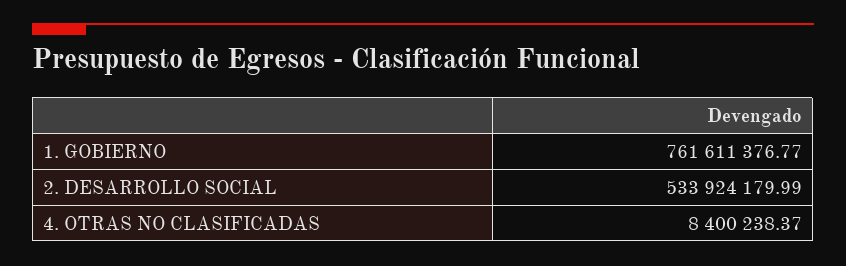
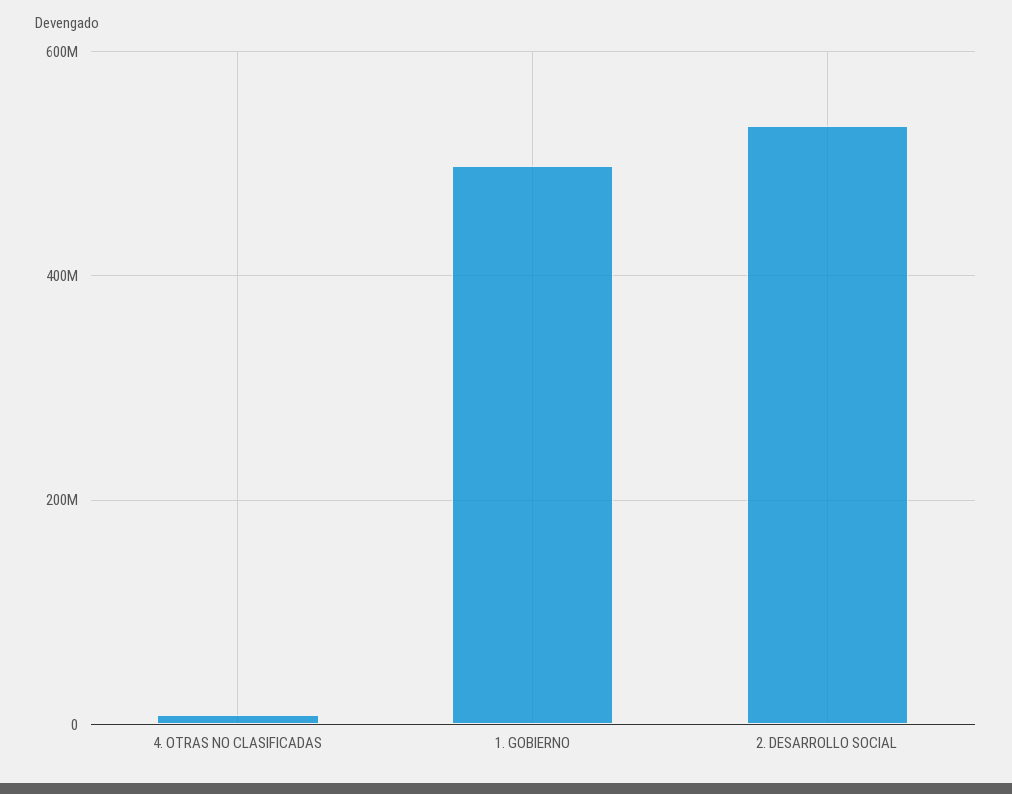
1. GOBIERNO: 761611376.77 -> 500000000

